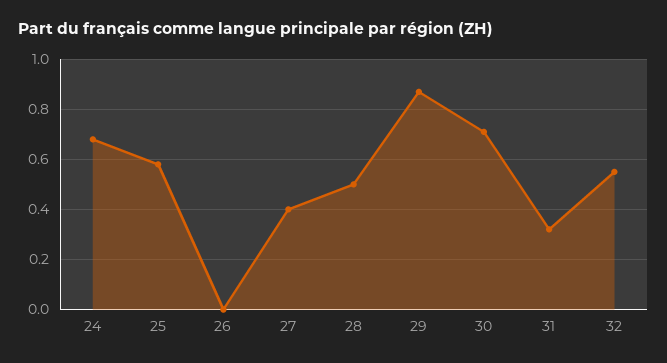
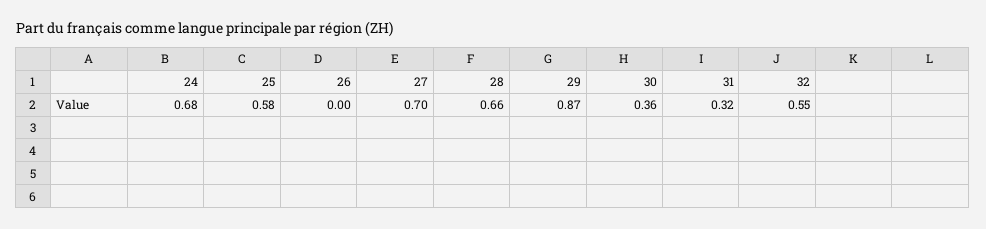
27: 0.4 -> 0.7
28: 0.5 -> 0.66
30: 0.7 -> 0.36

